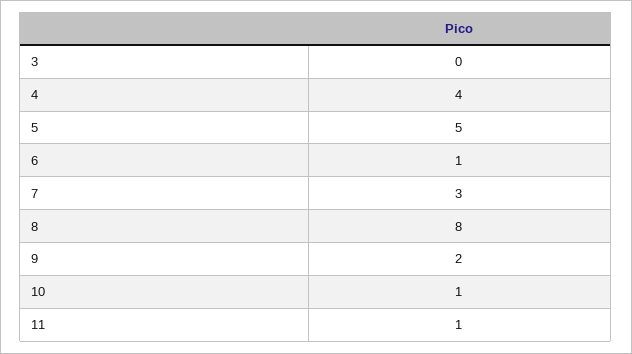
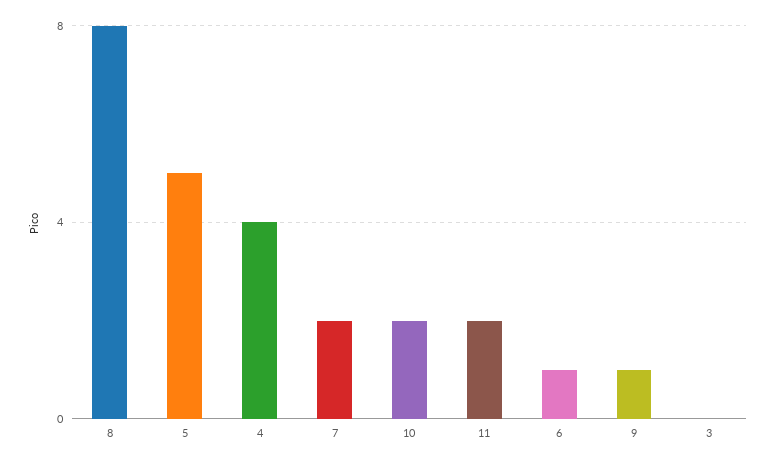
7: 3 -> 2
9: 2 -> 1
10: 1 -> 2
11: 1 -> 2

